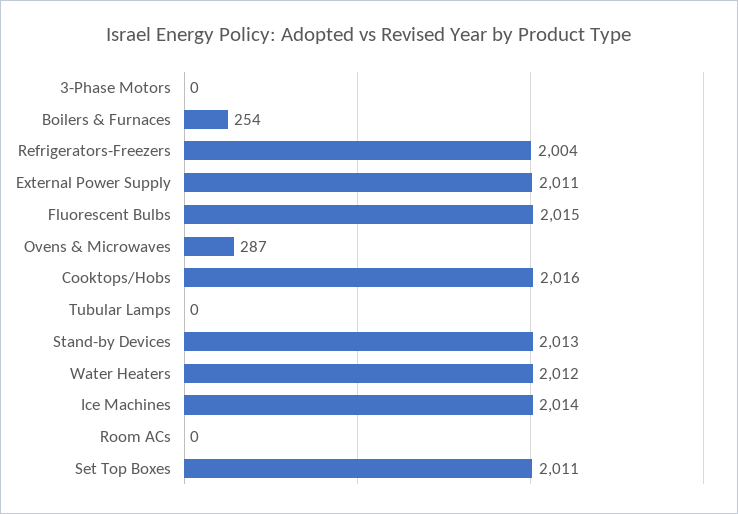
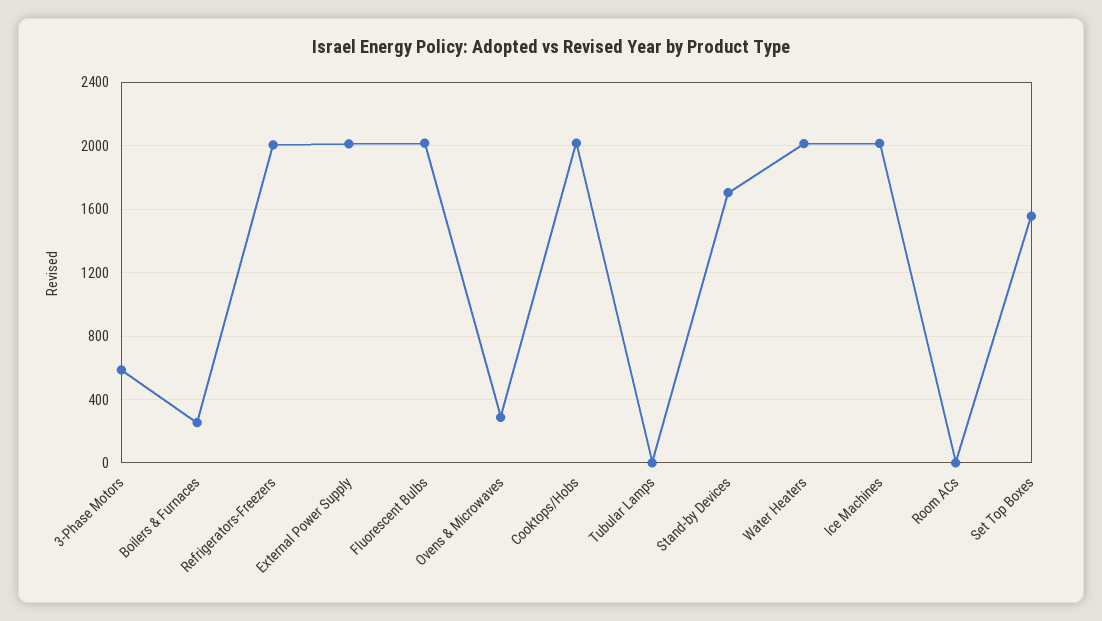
3-Phase Motors: 0 -> 600
Stand-by Devices: 2013 -> 1700
Set Top Boxes: 2011 -> 1550

